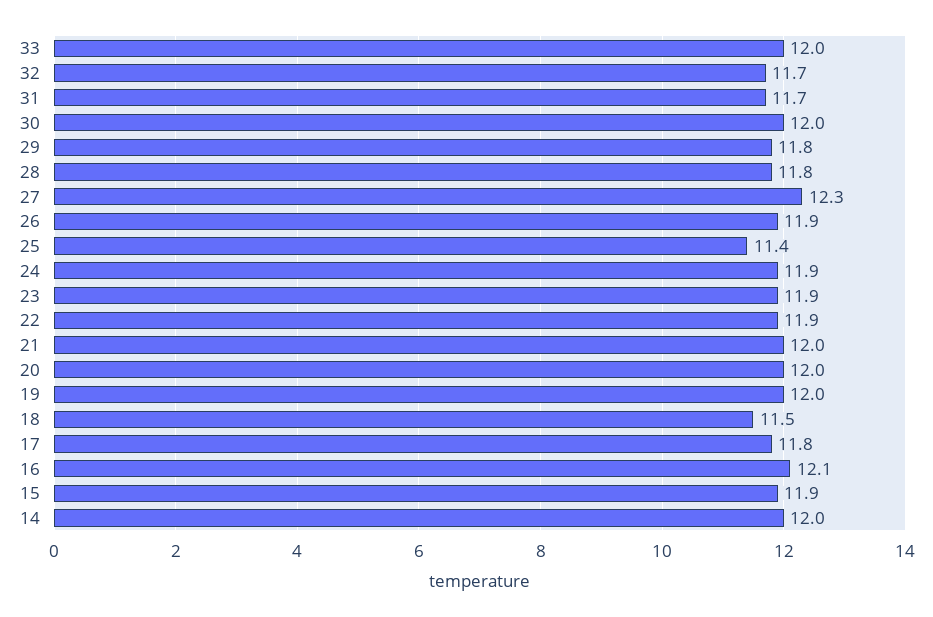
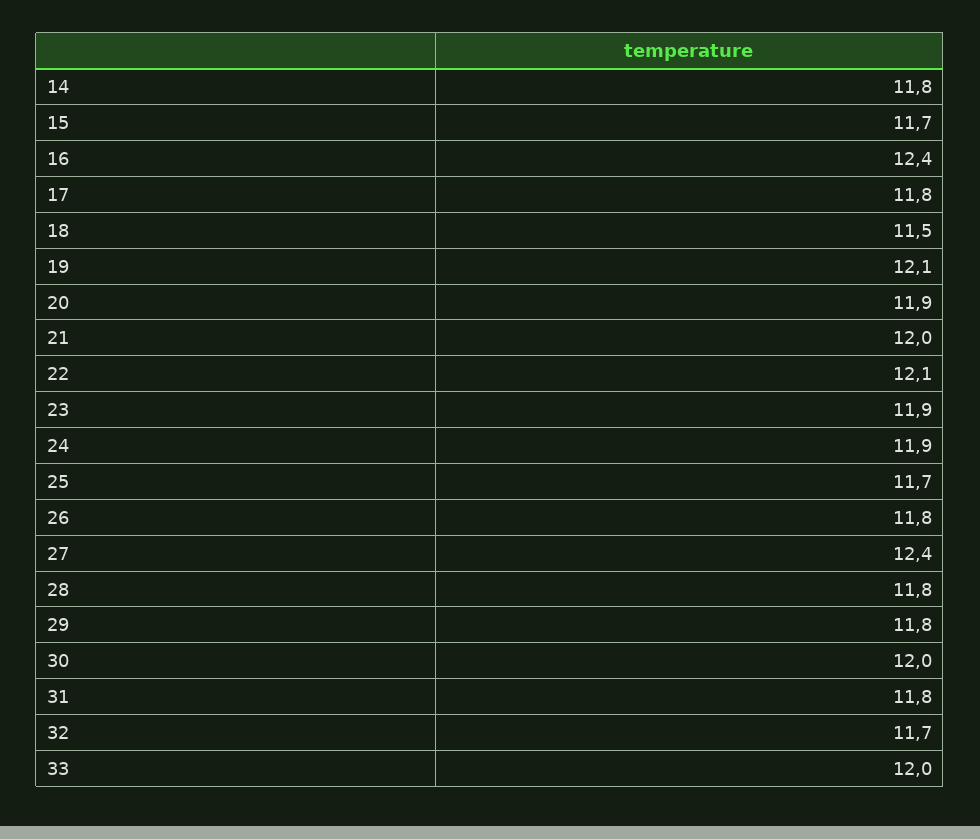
31: 11.7 -> 11.8
27: 12.3 -> 12.4
26: 11.9 -> 11.8
25: 11.4 -> 11.7
22: 11.9 -> 12.1
20: 12 -> 11.9
19: 12 -> 12.1
16: 12.1 -> 12.4
15: 11.9 -> 11.7
14: 12 -> 11.8

